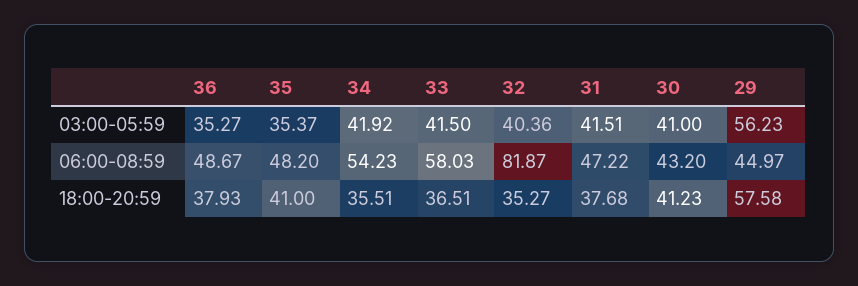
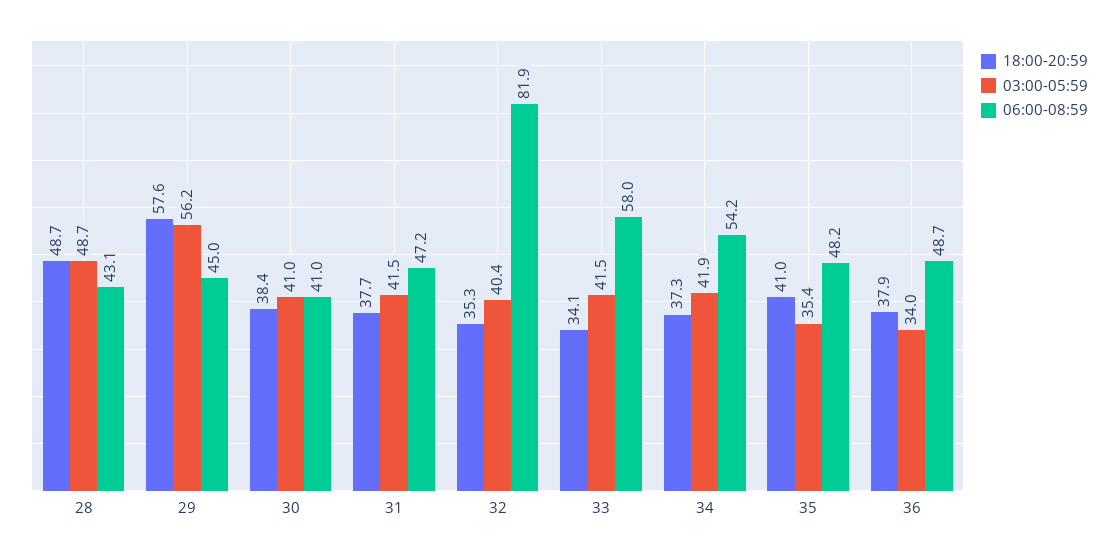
03:00-05:59, 36: 35.27 -> 34
06:00-08:59, 30: 43.2 -> 41
18:00-20:59, 34: 35.51 -> 37.3
18:00-20:59, 33: 36.51 -> 34.1
18:00-20:59, 30: 41.23 -> 38.4
18:00-20:59, 28: none -> 48.7
03:00-05:59, 28: none -> 48.7
06:00-08:59, 28: none -> 43.1

